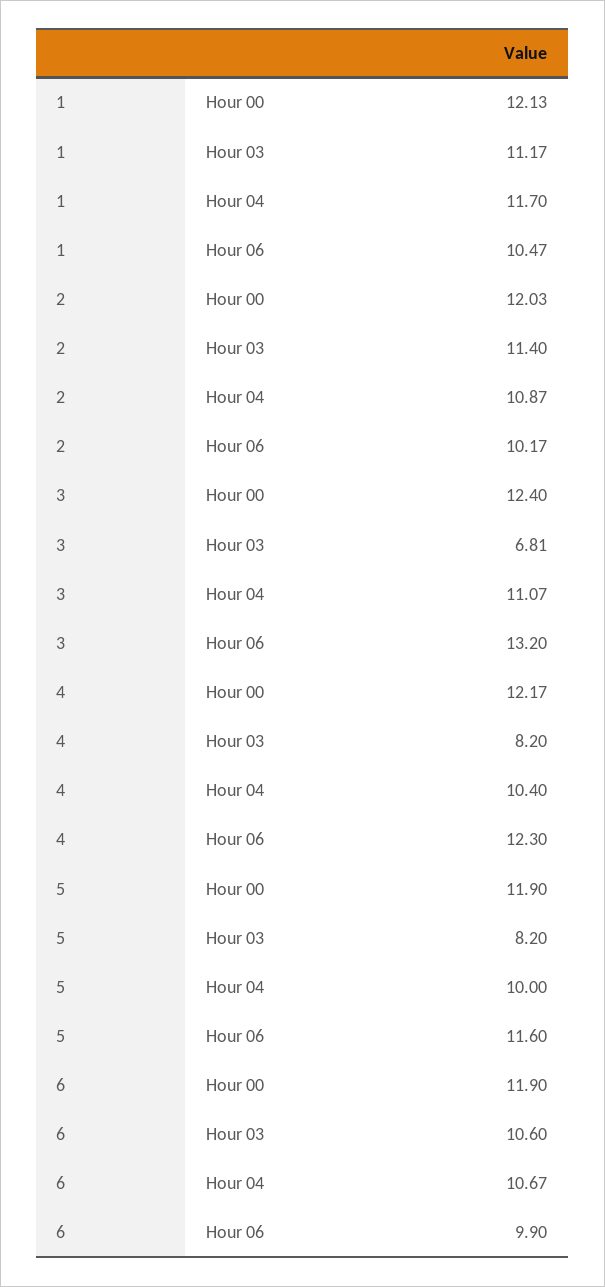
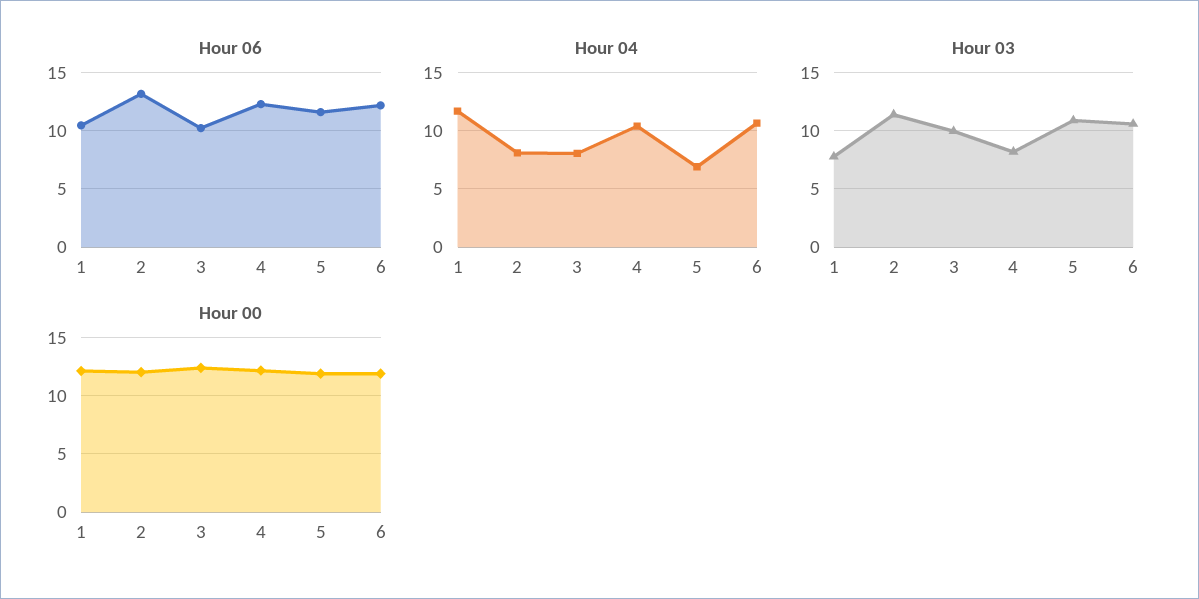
Hour 03, 1: 11.17 -> 8
Hour 04, 2: 10.87 -> 8
Hour 06, 2: 10.17 -> 13
Hour 03, 3: 6.81 -> 10
Hour 04, 3: 11.07 -> 8
Hour 06, 3: 13.2 -> 10
Hour 03, 5: 8.2 -> 11
Hour 04, 5: 10 -> 7
Hour 06, 6: 9.9 -> 12

